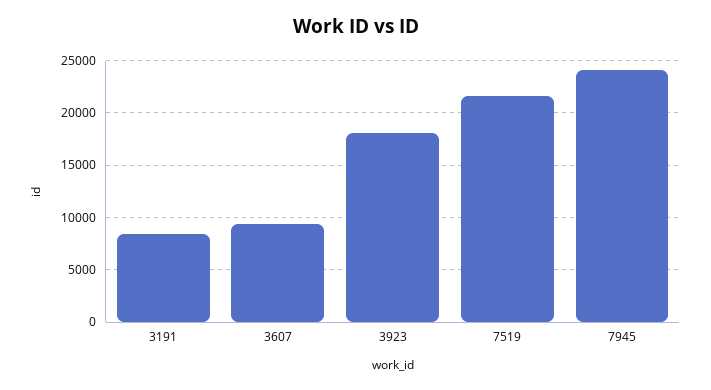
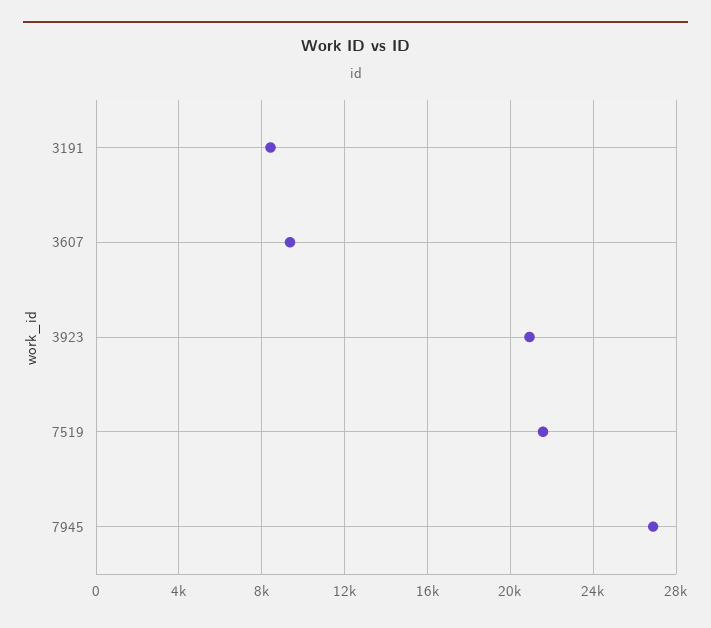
3923: 18000 -> 21000
7945: 24000 -> 27000

